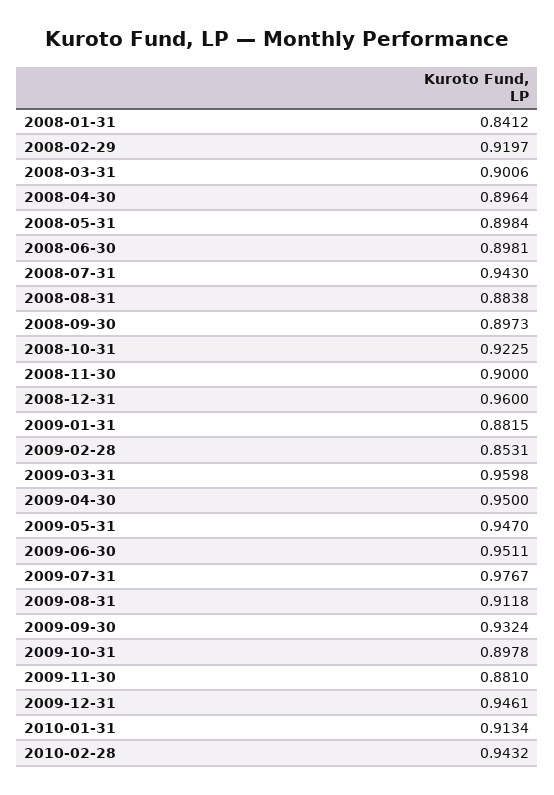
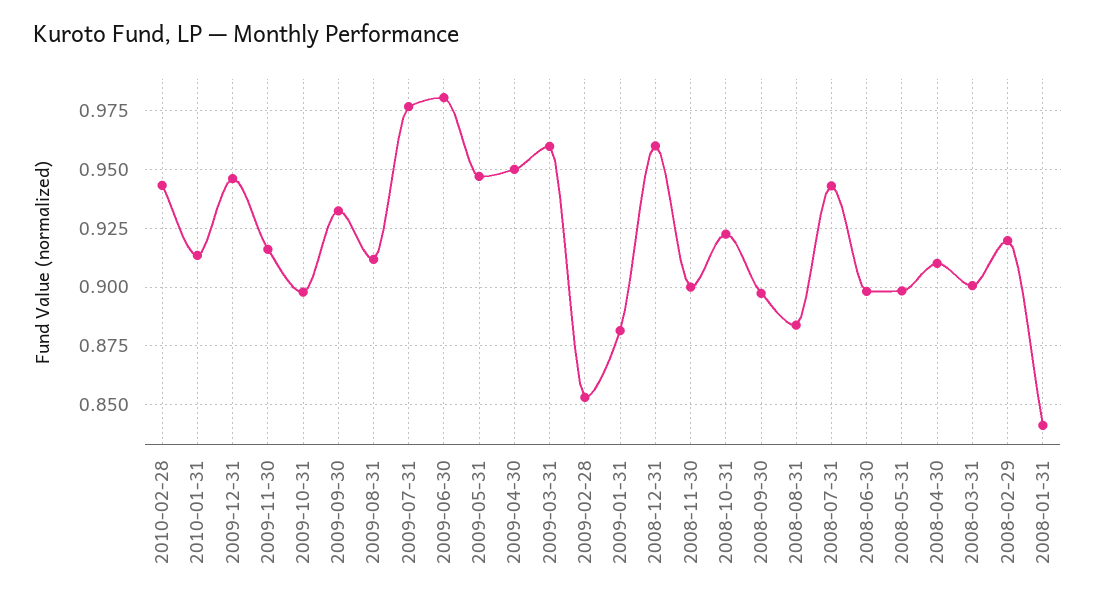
2008-04-30: 0.8964 -> 0.91
2009-06-30: 0.9511 -> 0.98
2009-11-30: 0.881 -> 0.915

